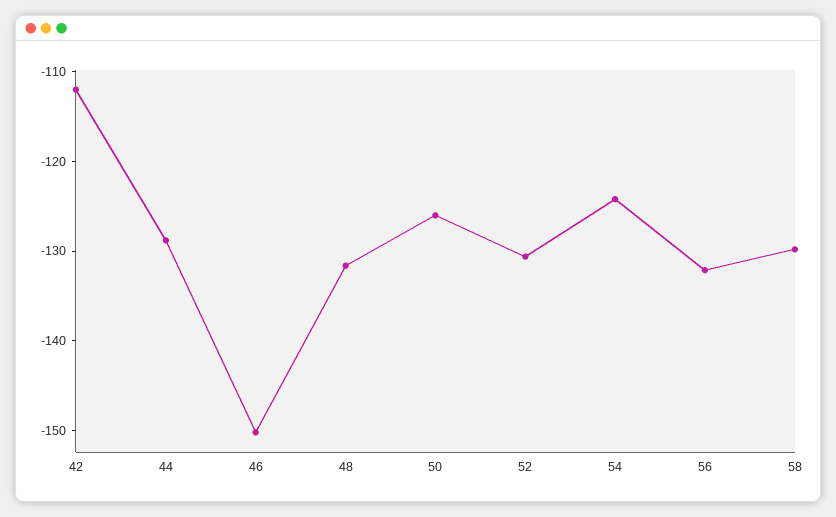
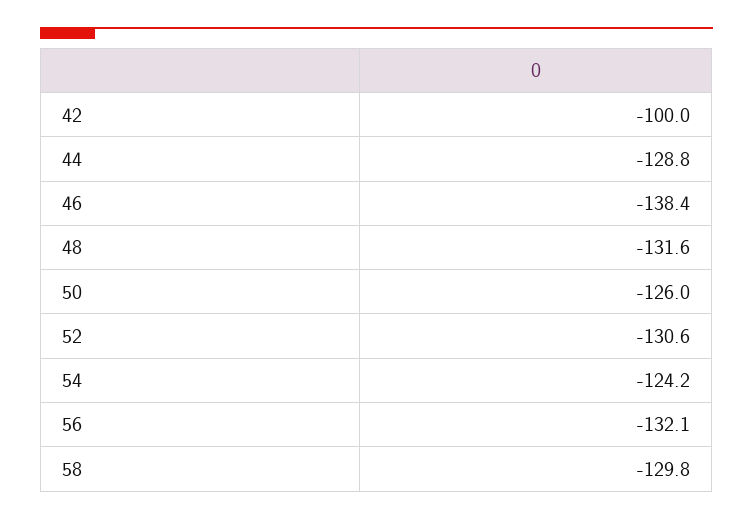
42: -112 -> -100
46: -150 -> -138.4

